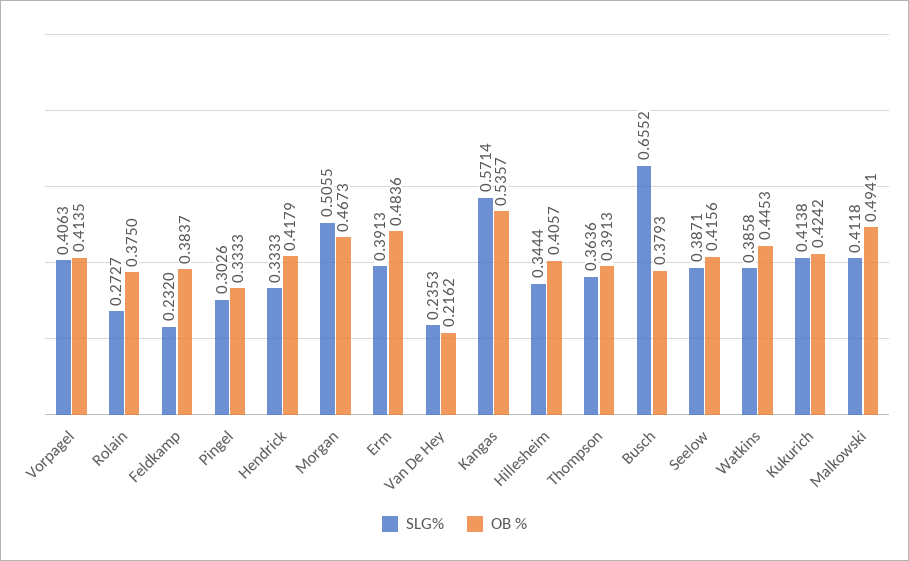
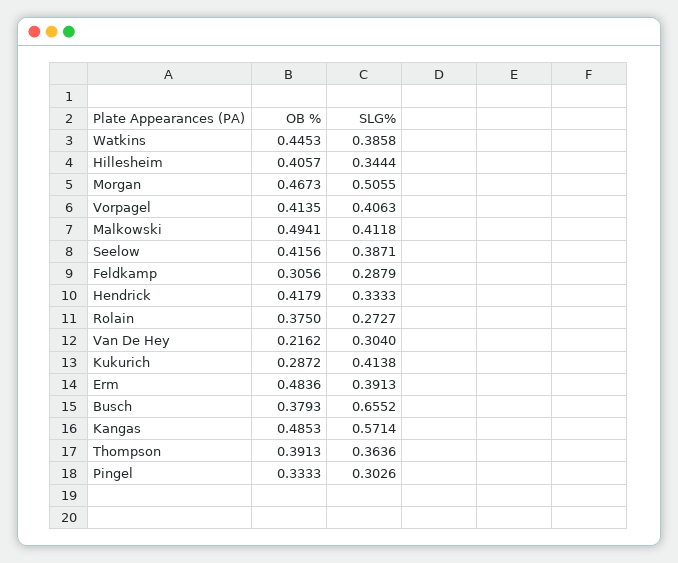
SLG%, Feldkamp: 0.232 -> 0.2879
OB %, Feldkamp: 0.3837 -> 0.3056
SLG%, Van De Hey: 0.2353 -> 0.304
OB %, Kangas: 0.5357 -> 0.4853
OB %, Kukurich: 0.4242 -> 0.2872

